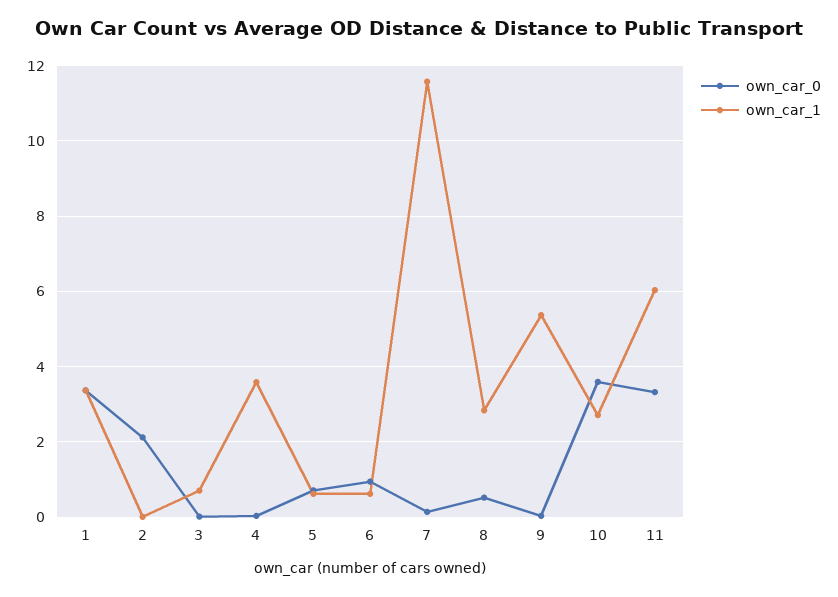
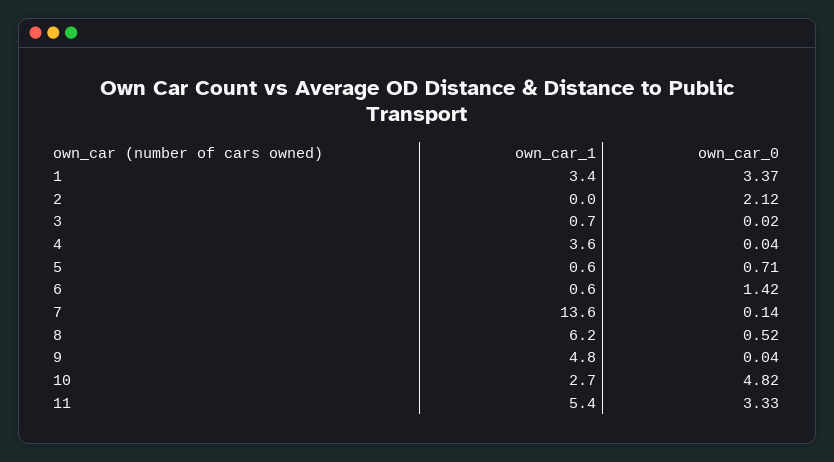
own_car_0, 6: 1 -> 1.42
own_car_1, 7: 11.6 -> 13.6
own_car_1, 8: 2.8 -> 6.2
own_car_1, 9: 5.4 -> 4.8
own_car_0, 10: 3.6 -> 4.82
own_car_1, 11: 6 -> 5.4

